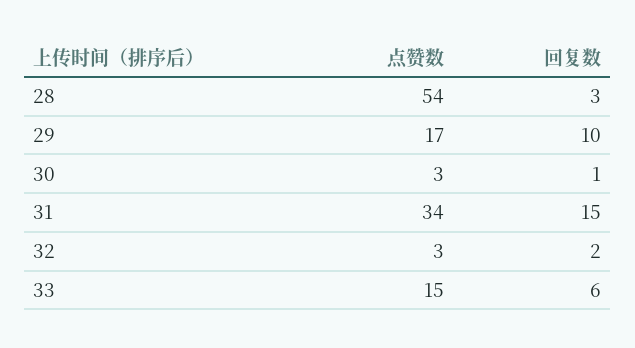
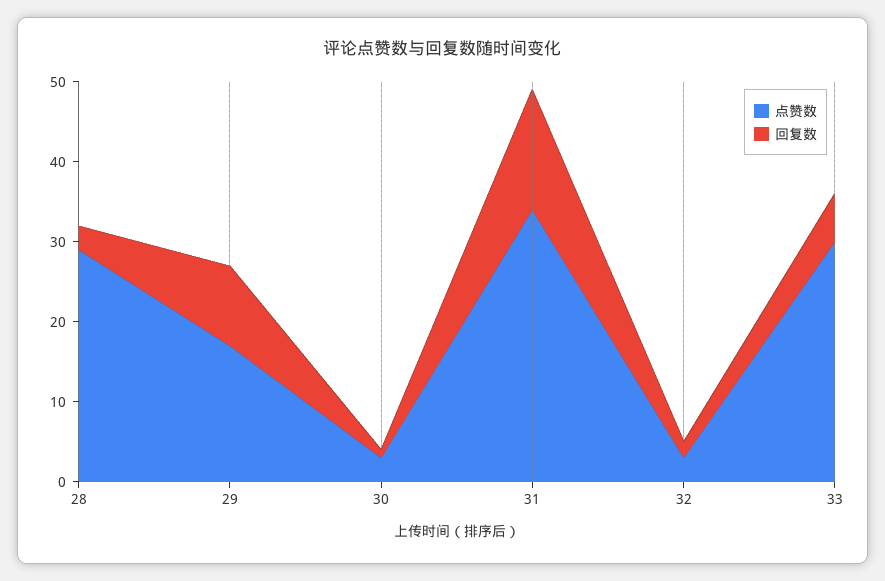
点赞数, 28: 54 -> 29
点赞数, 33: 15 -> 30

